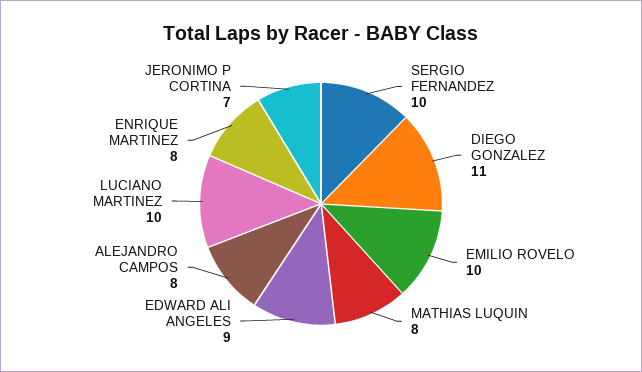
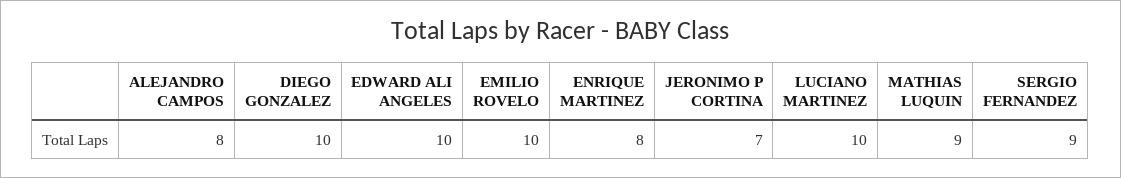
SERGIO FERNANDEZ: 10 -> 9
DIEGO GONZALEZ: 11 -> 10
MATHIAS LUQUIN: 8 -> 9
EDWARD ALI ANGELES: 9 -> 10

